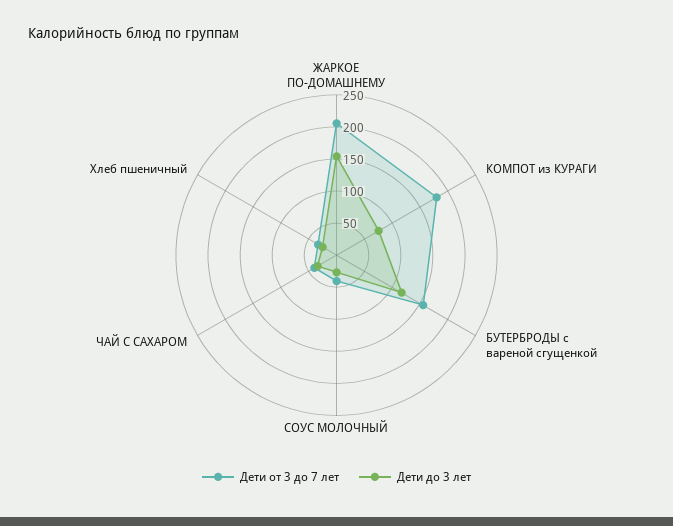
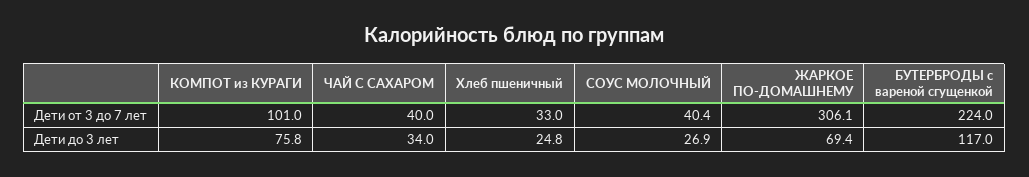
Дети от 3 до 7 лет, ЖАРКОЕ ПО-ДОМАШНЕМУ: 200 -> 306.1
Дети до 3 лет, ЖАРКОЕ ПО-ДОМАШНЕМУ: 150 -> 69.4
Дети от 3 до 7 лет, КОМПОТ из КУРАГИ: 175 -> 101
Дети от 3 до 7 лет, БУТЕРБРОДЫ с вареной сгущенкой: 150 -> 224

